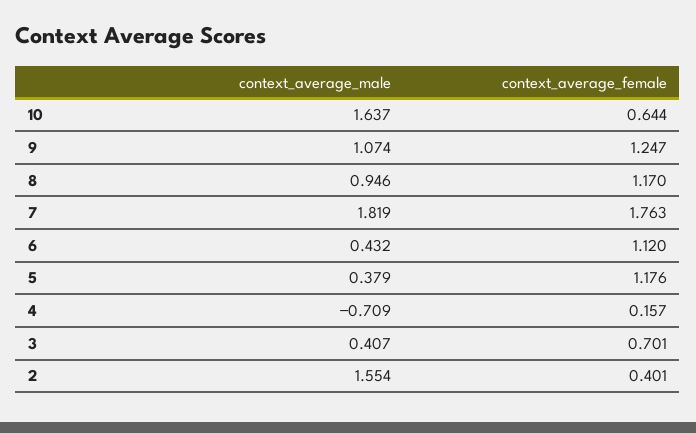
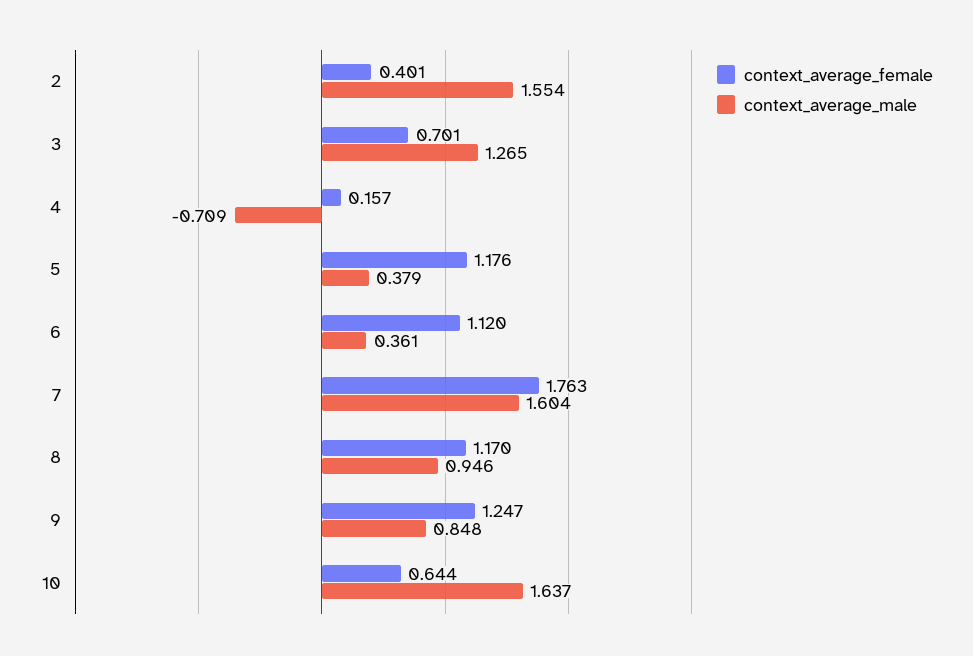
context_average_male, 9: 1.074 -> 0.848
context_average_male, 7: 1.819 -> 1.604
context_average_male, 6: 0.432 -> 0.361
context_average_male, 3: 0.407 -> 1.265

